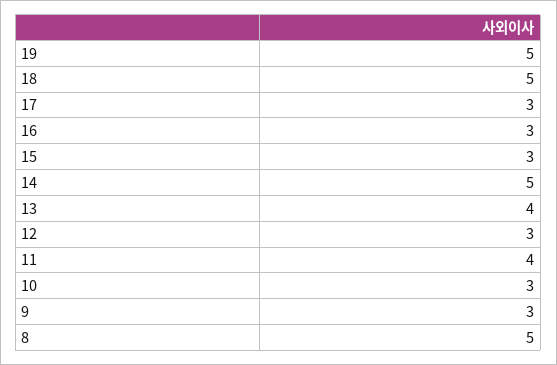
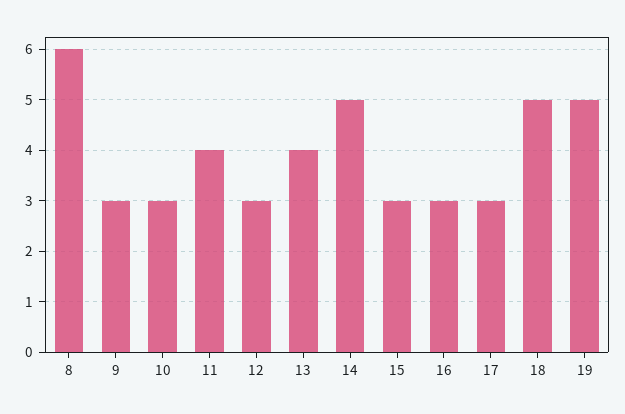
8: 5 -> 6

